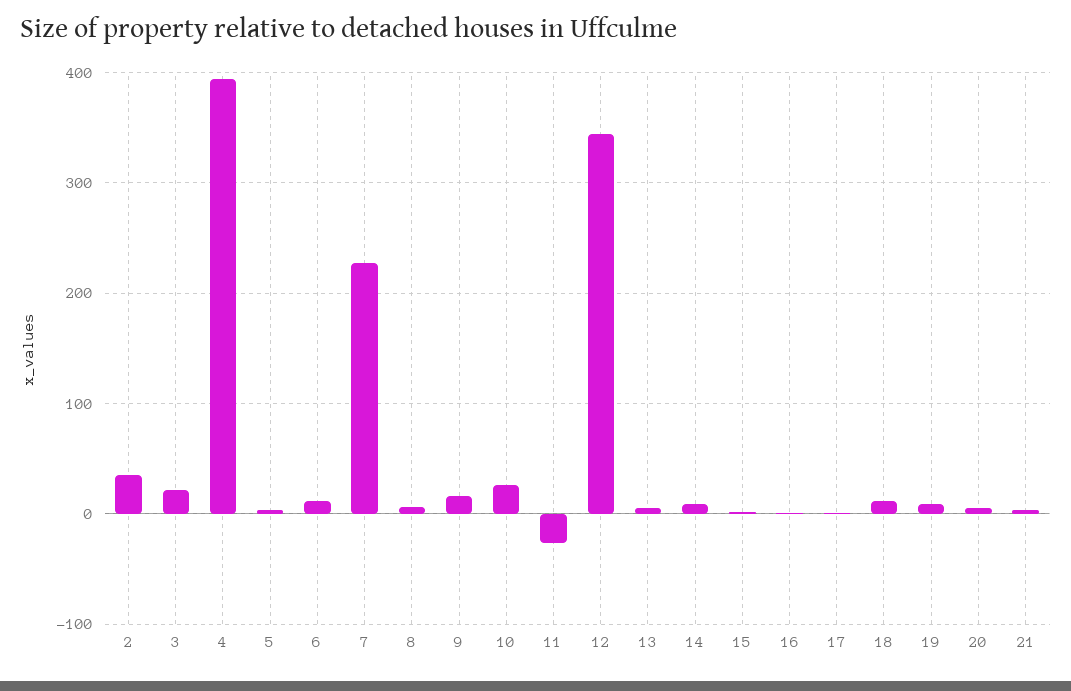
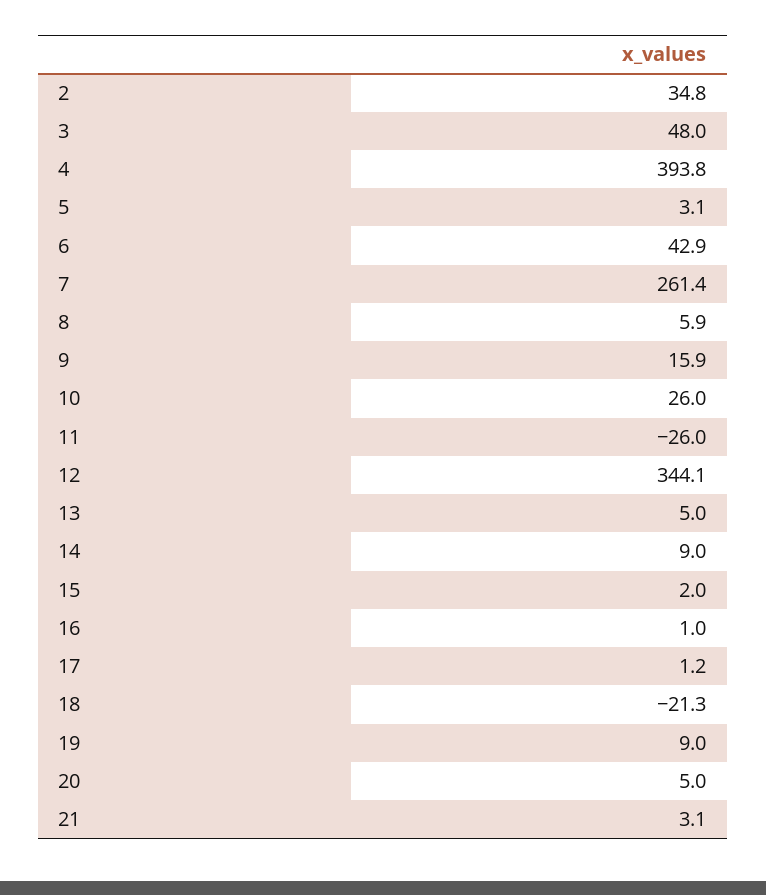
3: 20 -> 48
6: 10 -> 42.9
7: 230 -> 261.4
18: 10 -> -21.3

